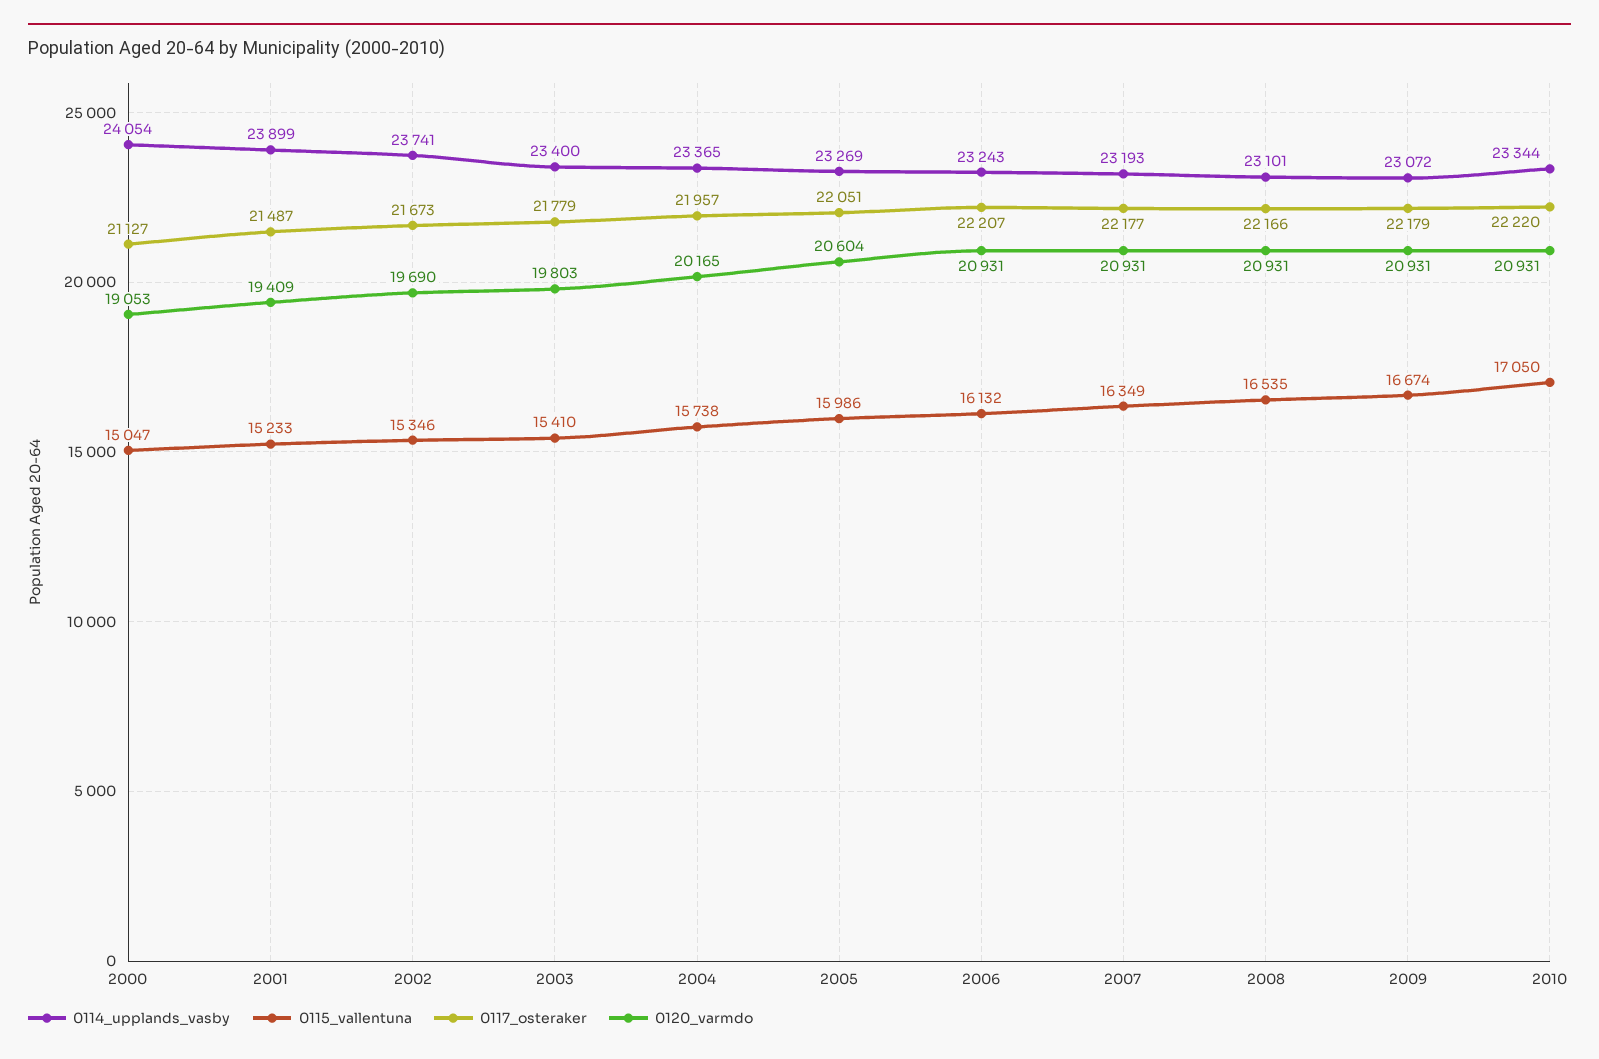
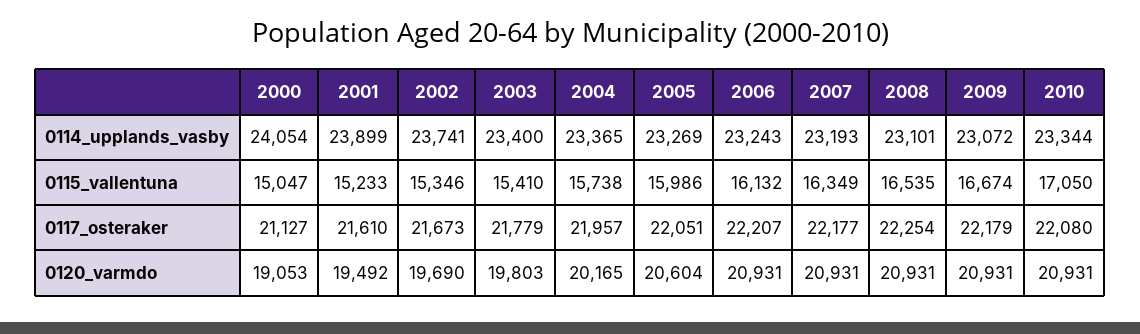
0117_osteraker, 2001: 21487 -> 21610
0120_varmdo, 2001: 19409 -> 19492
0117_osteraker, 2008: 22166 -> 22254
0117_osteraker, 2010: 22220 -> 22080

